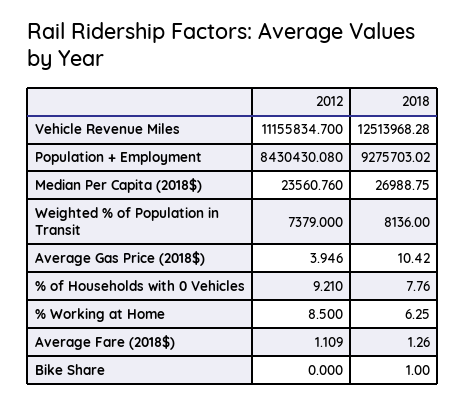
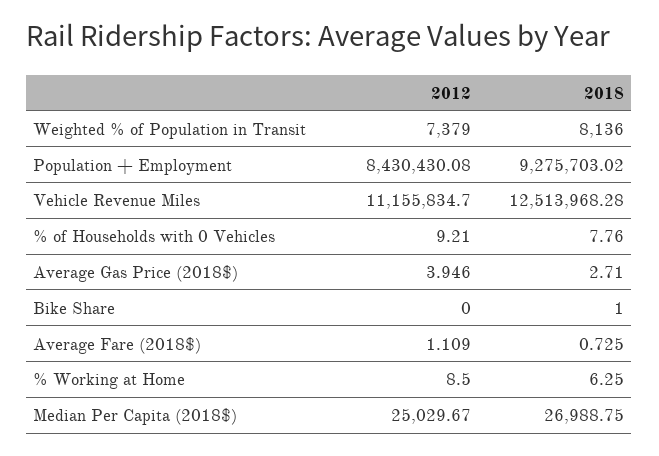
2012, Median Per Capita (2018$): 23560.76 -> 25029.67
2018, Average Gas Price (2018$): 10.42 -> 2.71
2018, Average Fare (2018$): 1.26 -> 0.725

